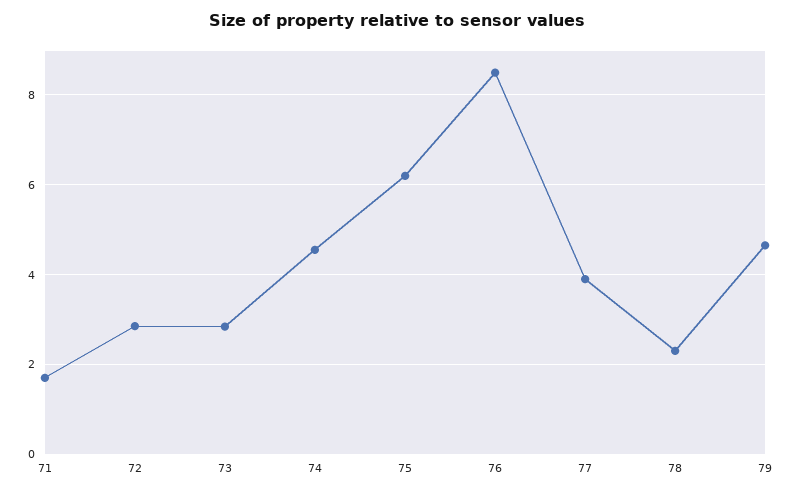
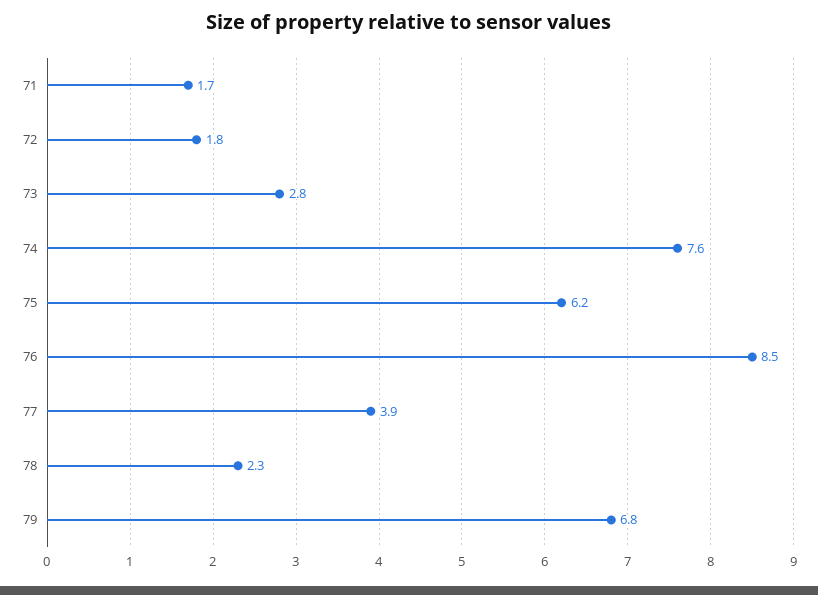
72: 2.8 -> 1.8
74: 4.6 -> 7.6
79: 4.6 -> 6.8

